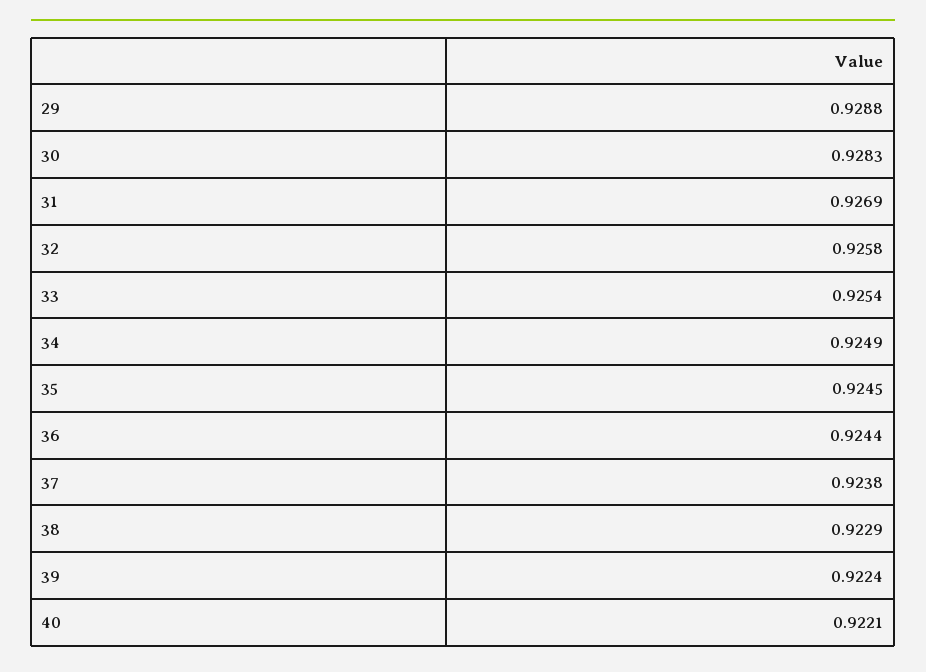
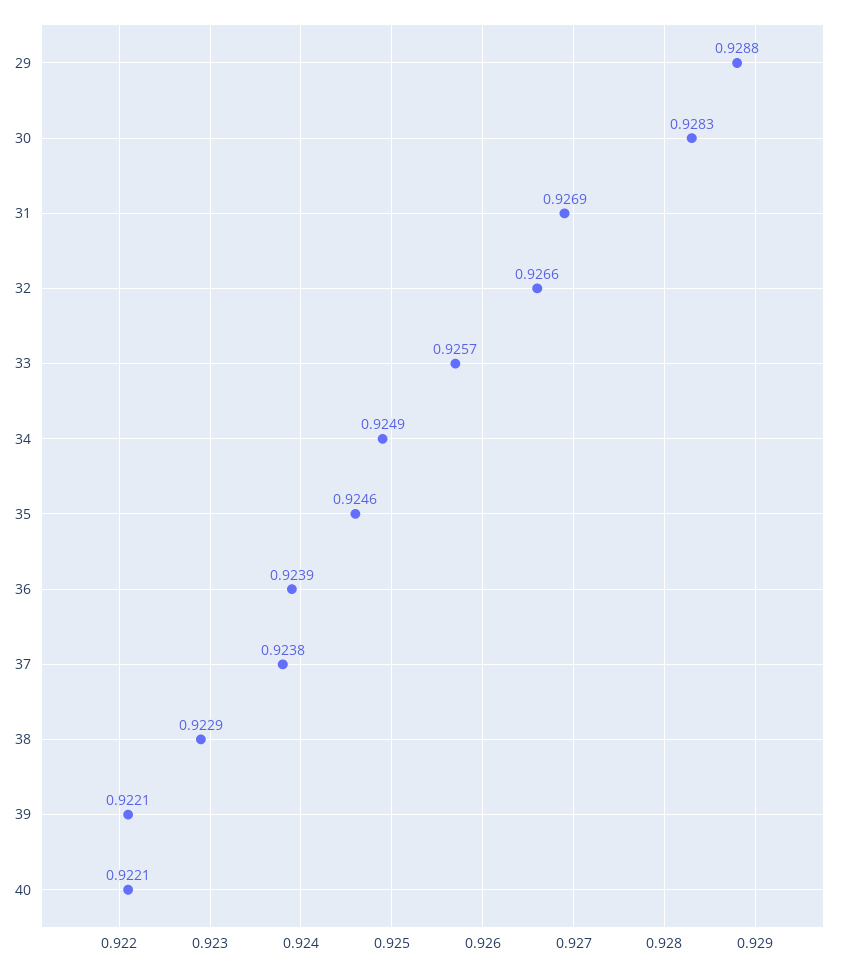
32: 0.9258 -> 0.9266
33: 0.9254 -> 0.9257
35: 0.9245 -> 0.9246
36: 0.9244 -> 0.9239
39: 0.9224 -> 0.9221

